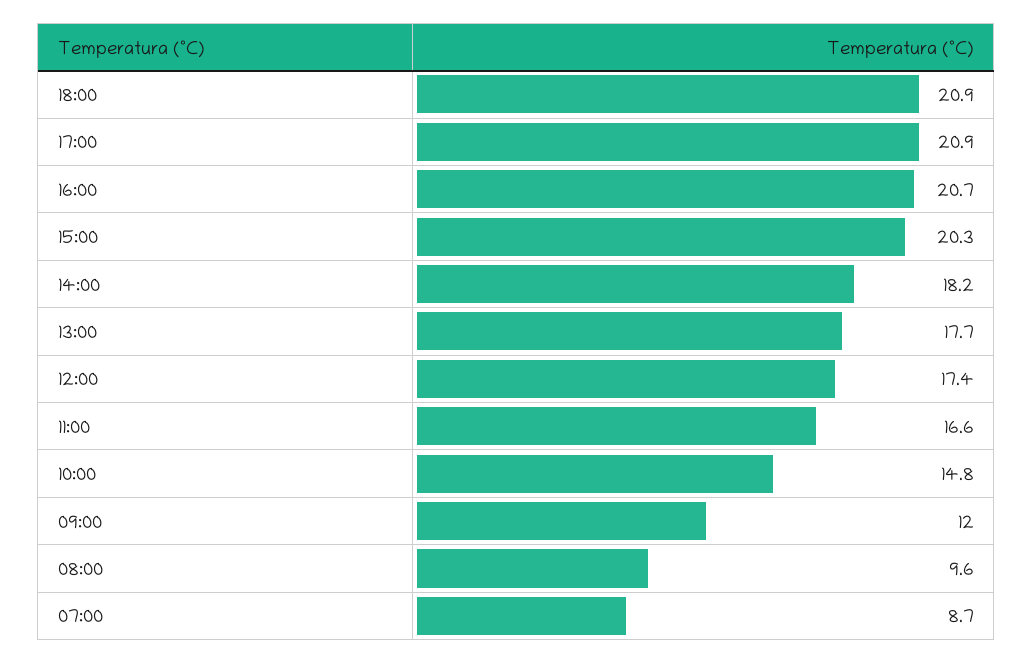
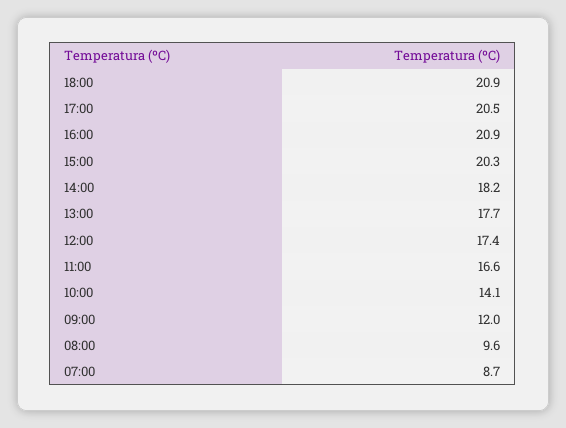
17:00: 20.9 -> 20.5
16:00: 20.7 -> 20.9
10:00: 14.8 -> 14.1

